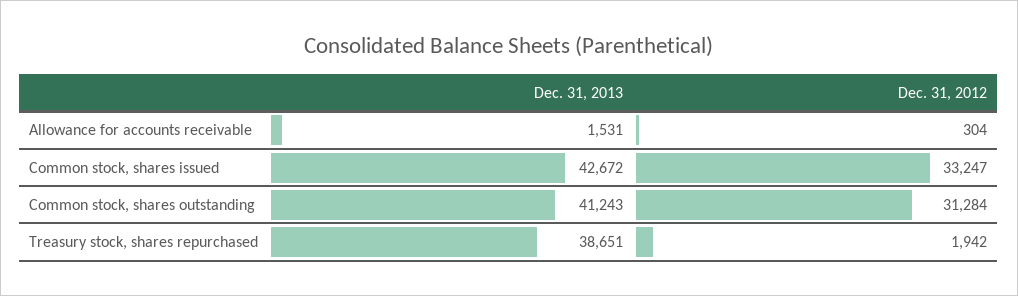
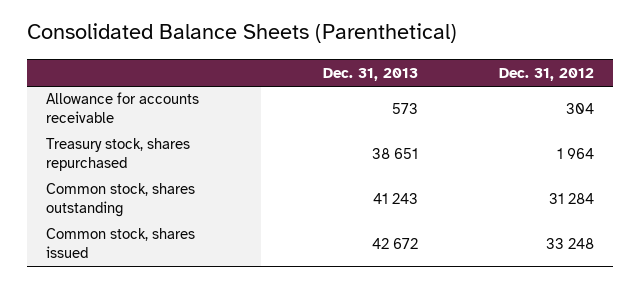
Dec. 31, 2013, Allowance for accounts receivable: 1531 -> 573
Dec. 31, 2012, Common stock, shares issued: 33247 -> 33248
Dec. 31, 2012, Treasury stock, shares repurchased: 1942 -> 1964

